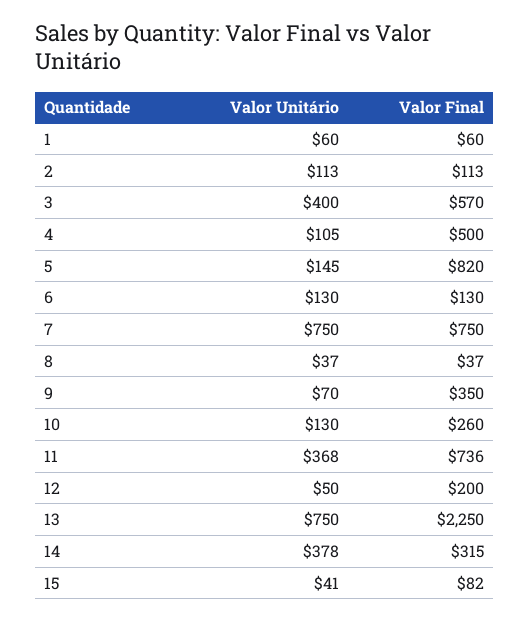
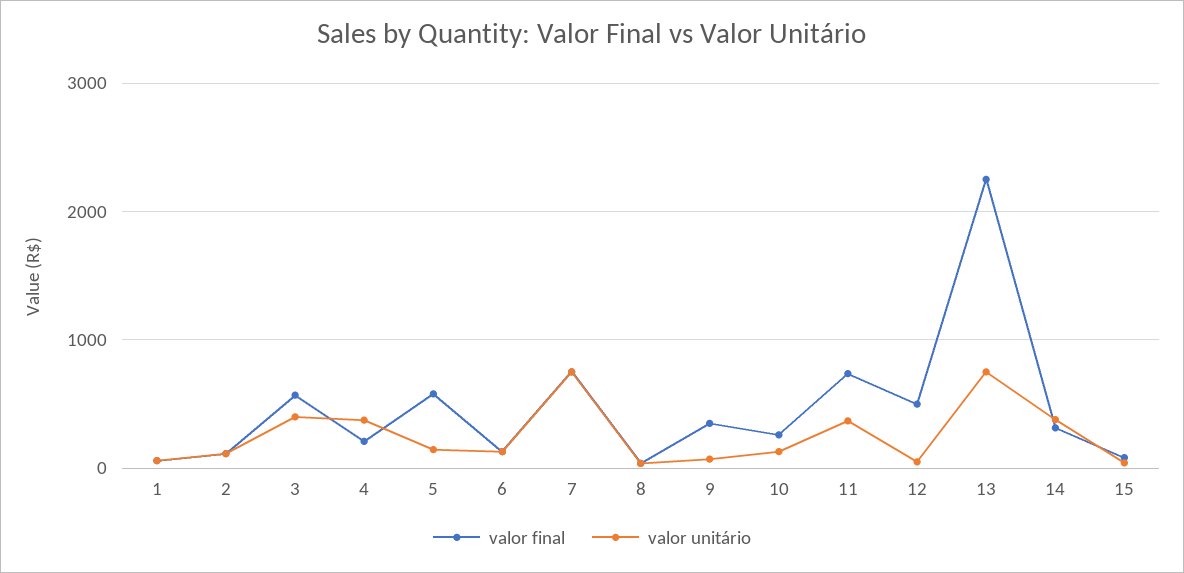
Valor Unitário, 4: 105 -> 400
Valor Final, 4: 500 -> 200
Valor Final, 5: 820 -> 600
Valor Final, 12: 200 -> 500

